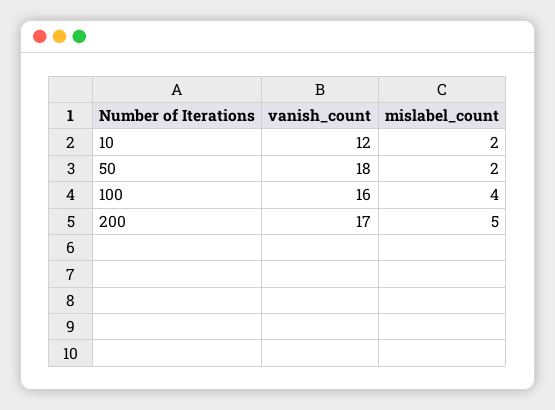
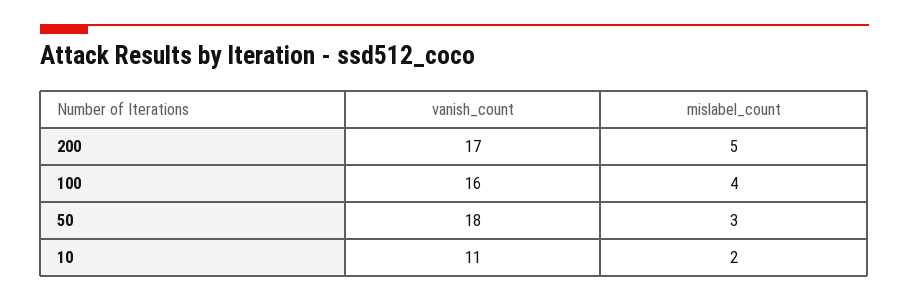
vanish_count, 10: 12 -> 11
mislabel_count, 50: 2 -> 3

